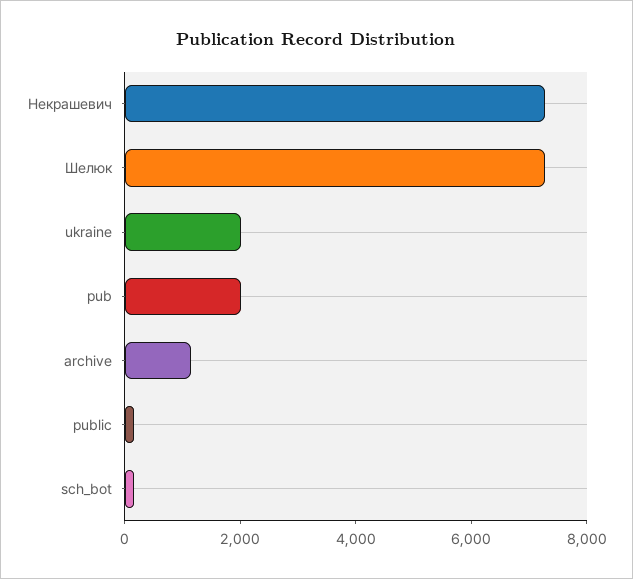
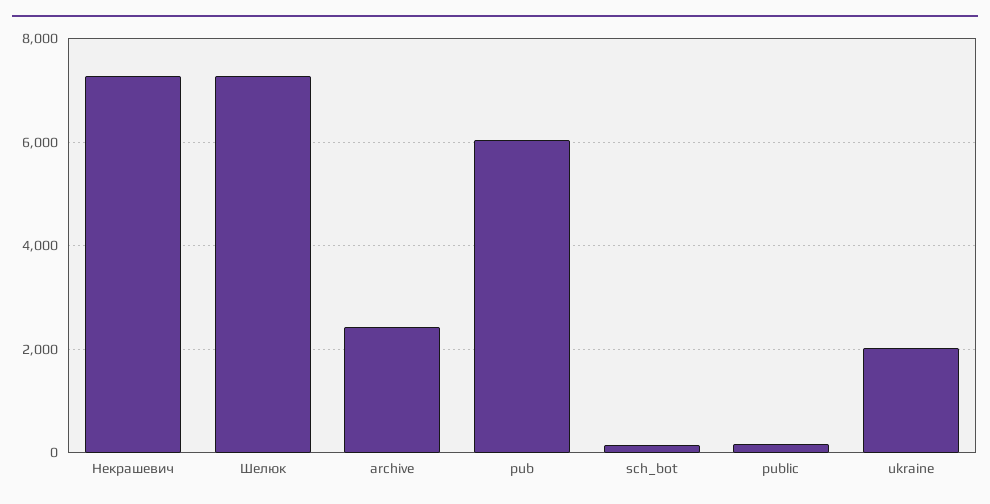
pub: 2000 -> 6000
archive: 1000 -> 2400

